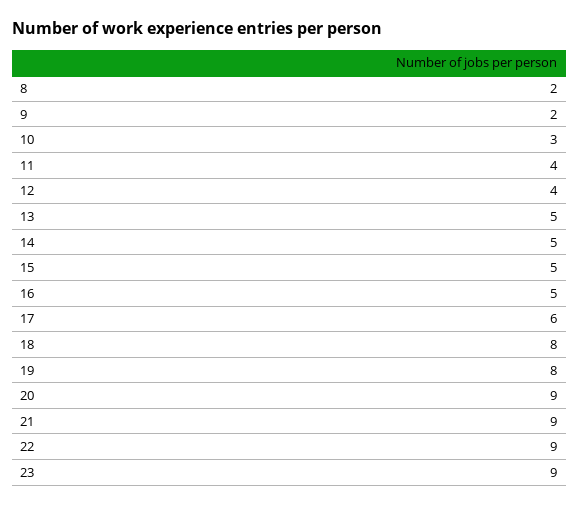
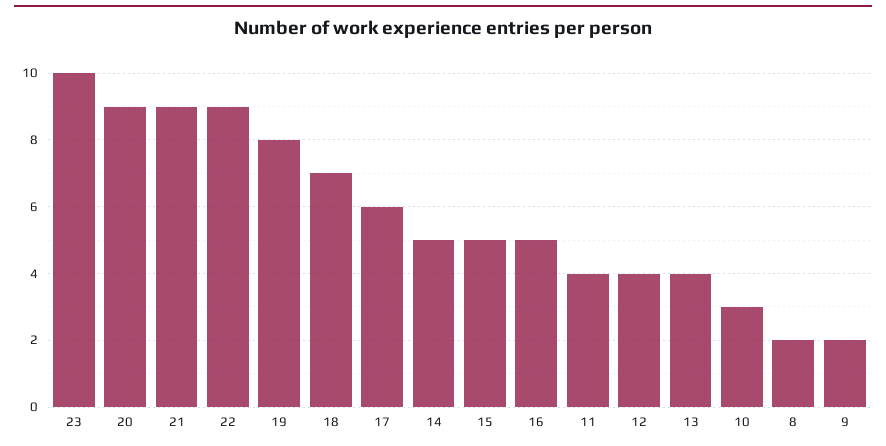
13: 5 -> 4
18: 8 -> 7
23: 9 -> 10

